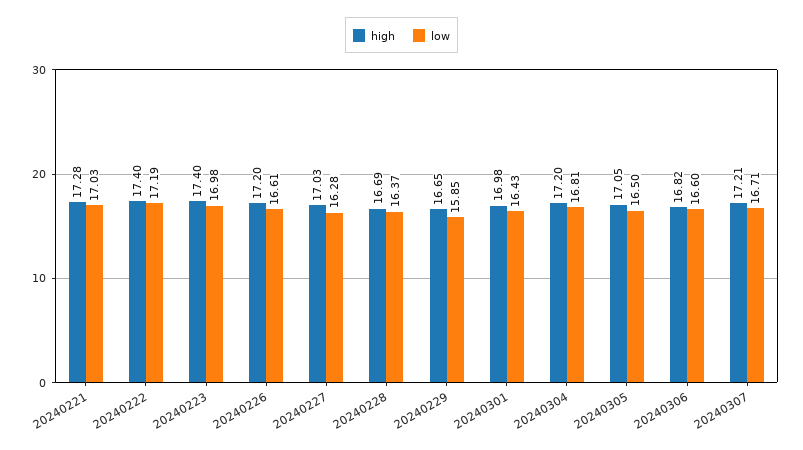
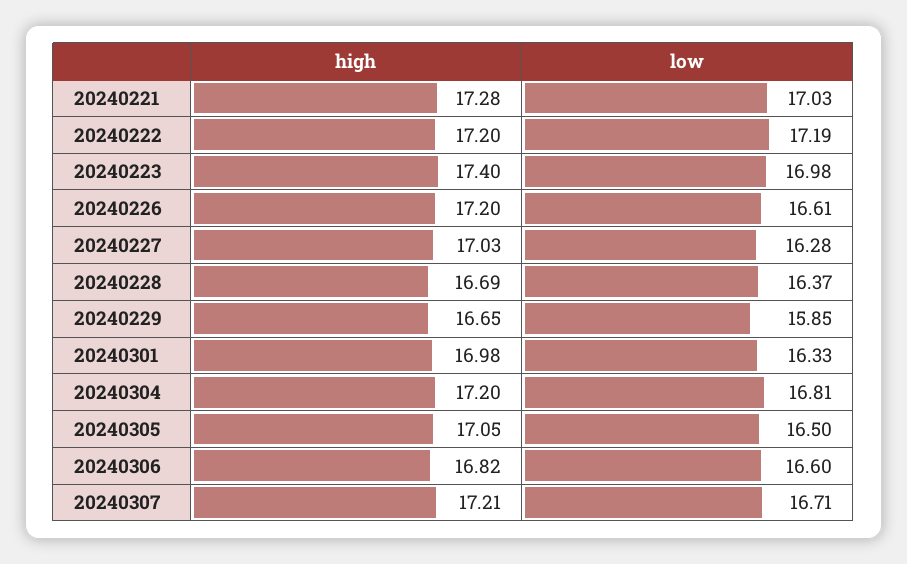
high, 20240222: 17.4 -> 17.2
low, 20240301: 16.43 -> 16.33

